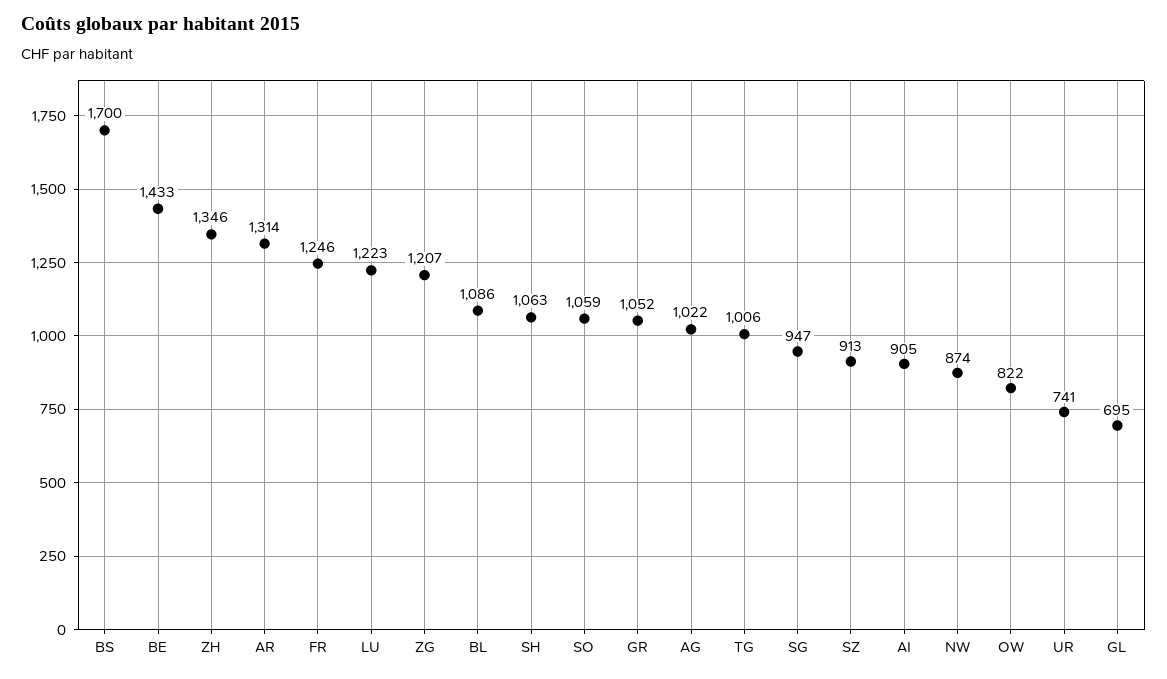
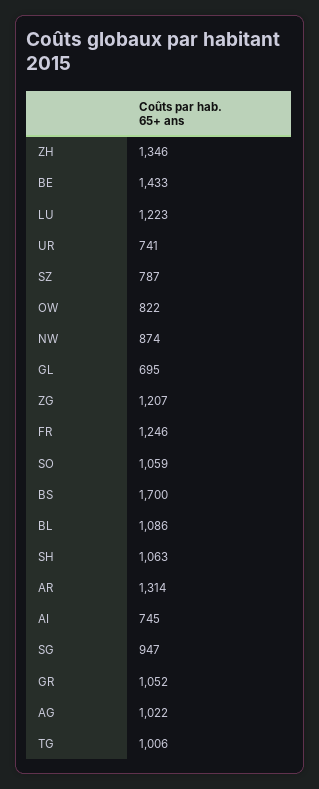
SZ: 913 -> 787
AI: 905 -> 745

